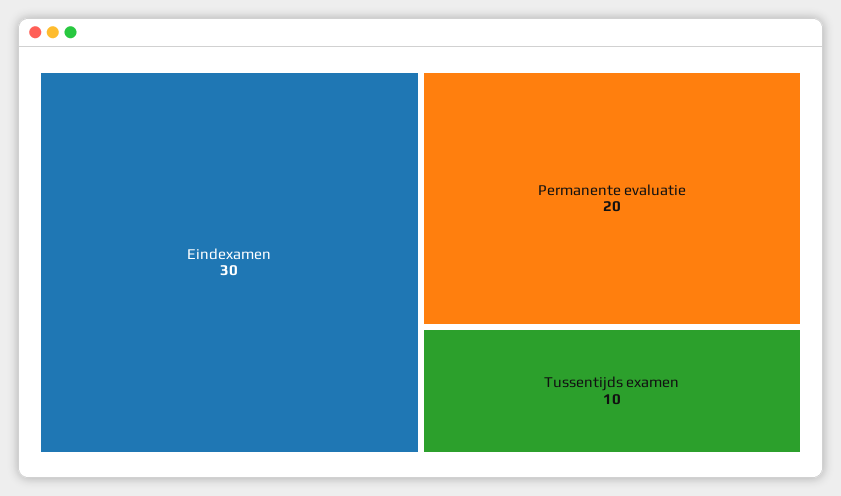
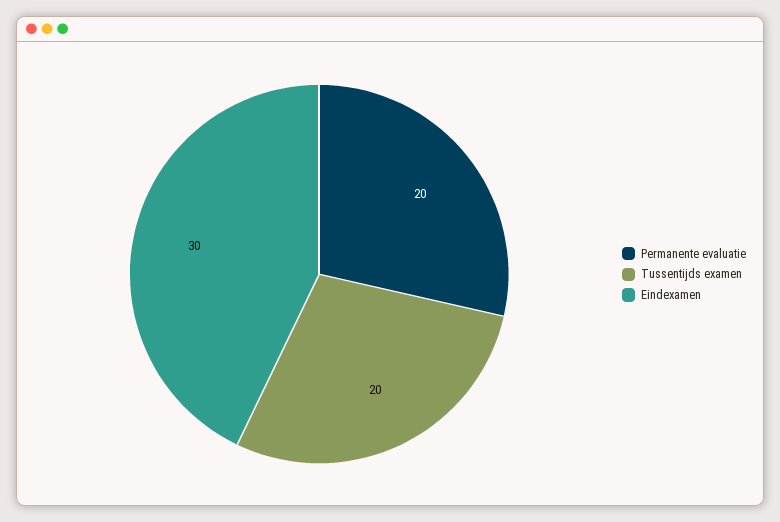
Tussentijds examen: 10 -> 20

